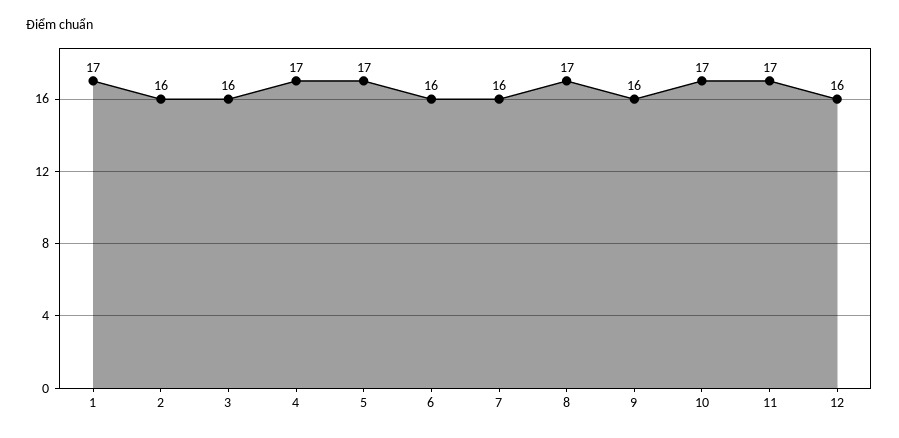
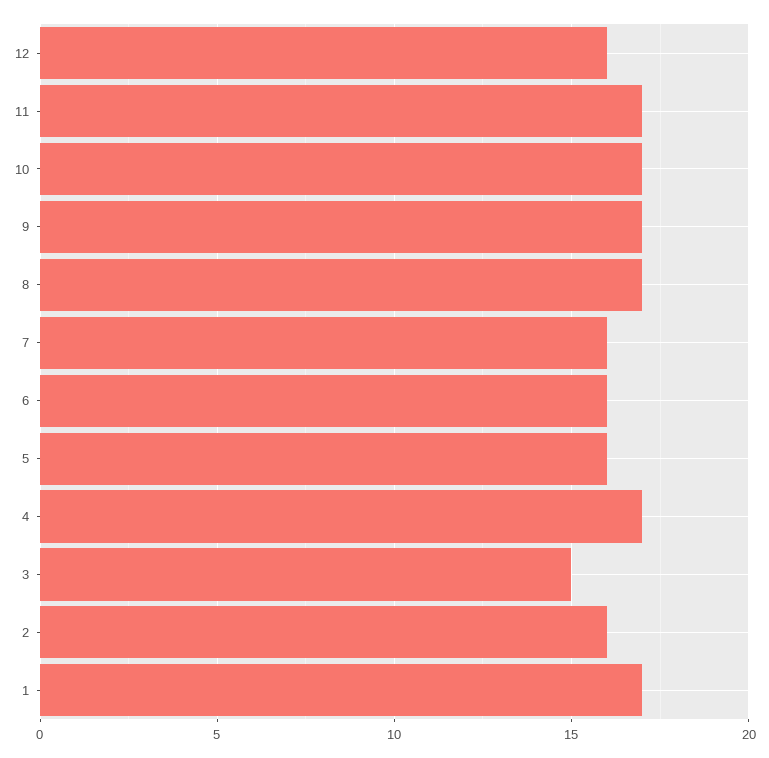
3: 16 -> 15
5: 17 -> 16
9: 16 -> 17

